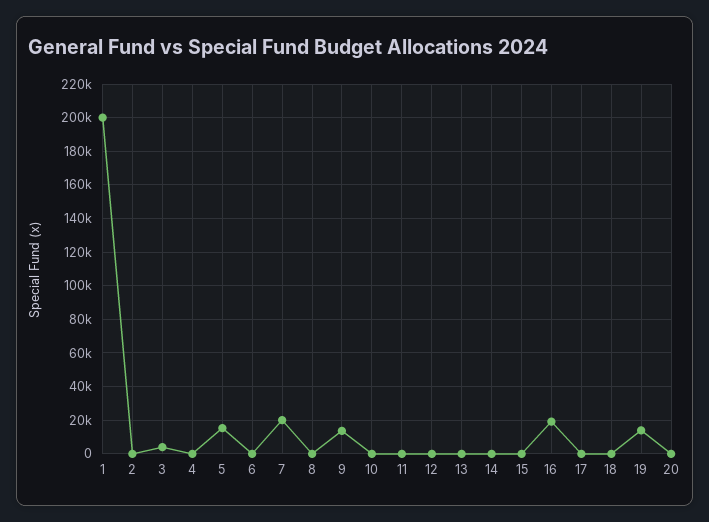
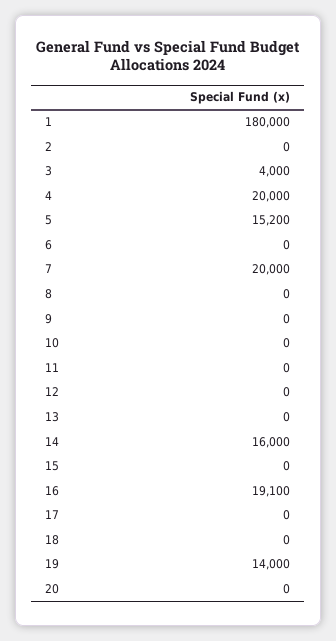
1: 200000 -> 180000
4: 0 -> 20000
9: 15000 -> 0
14: 0 -> 16000

